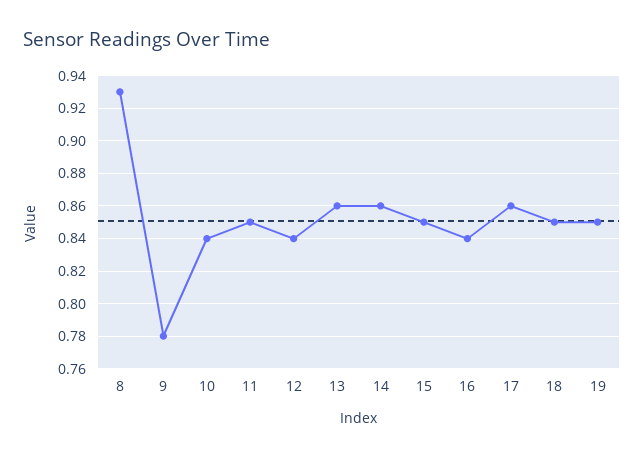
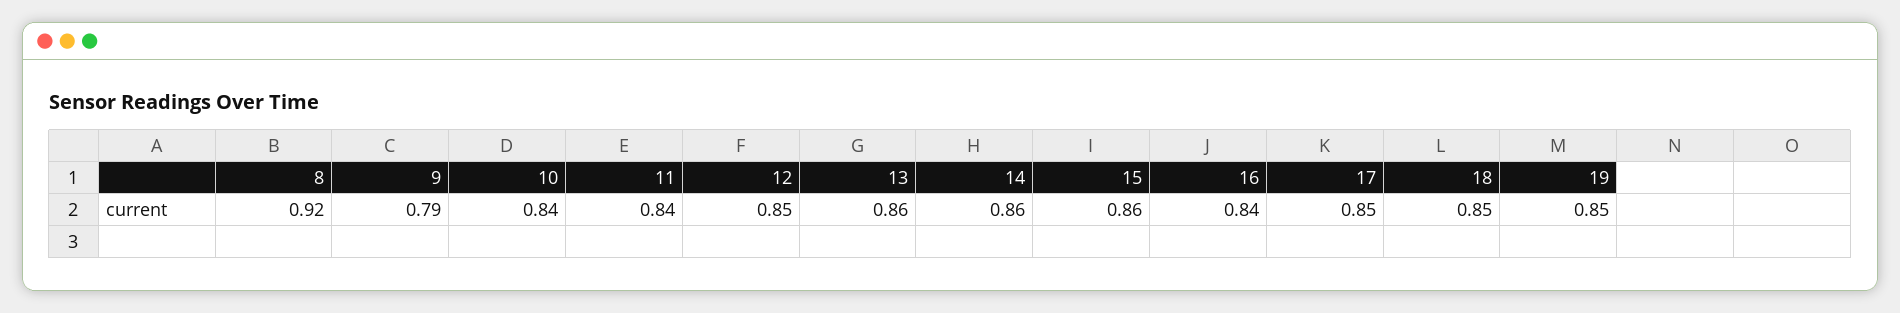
8: 0.93 -> 0.92
9: 0.78 -> 0.79
11: 0.85 -> 0.84
12: 0.84 -> 0.85
15: 0.85 -> 0.86
17: 0.86 -> 0.85

